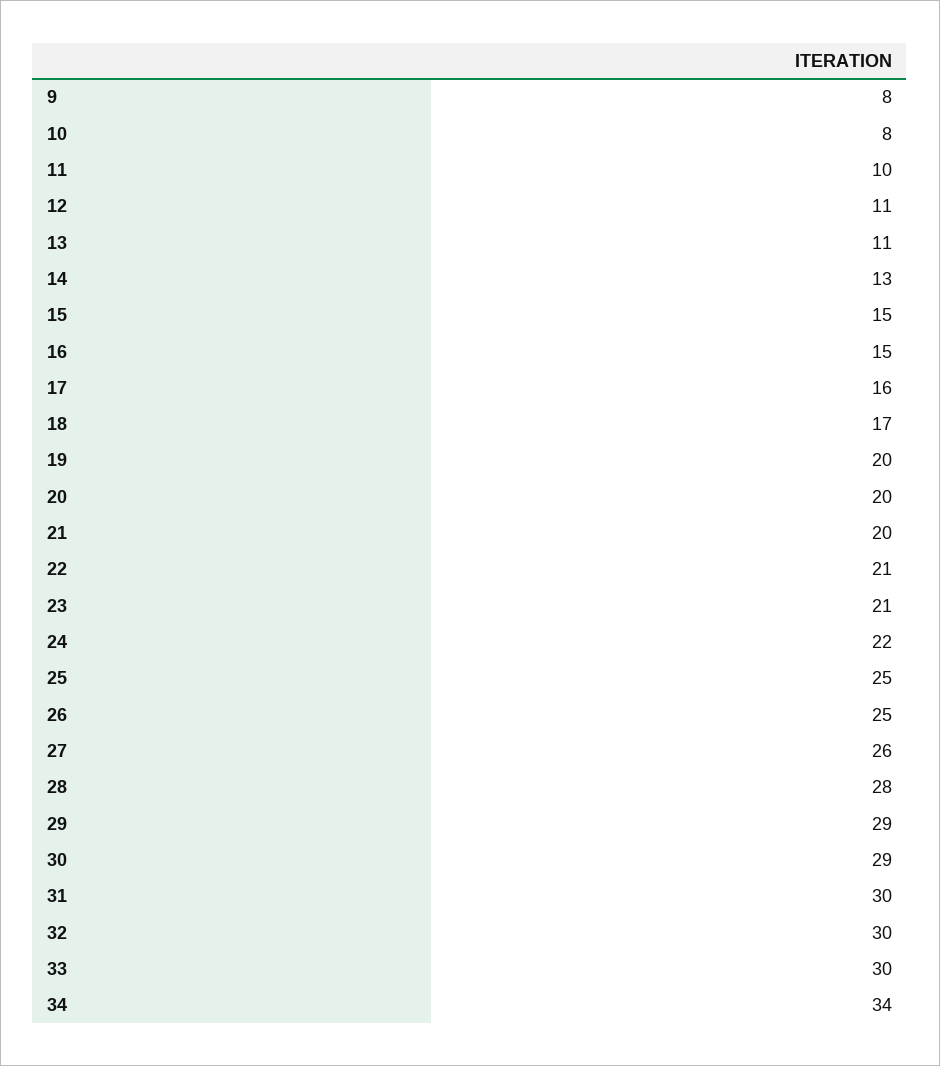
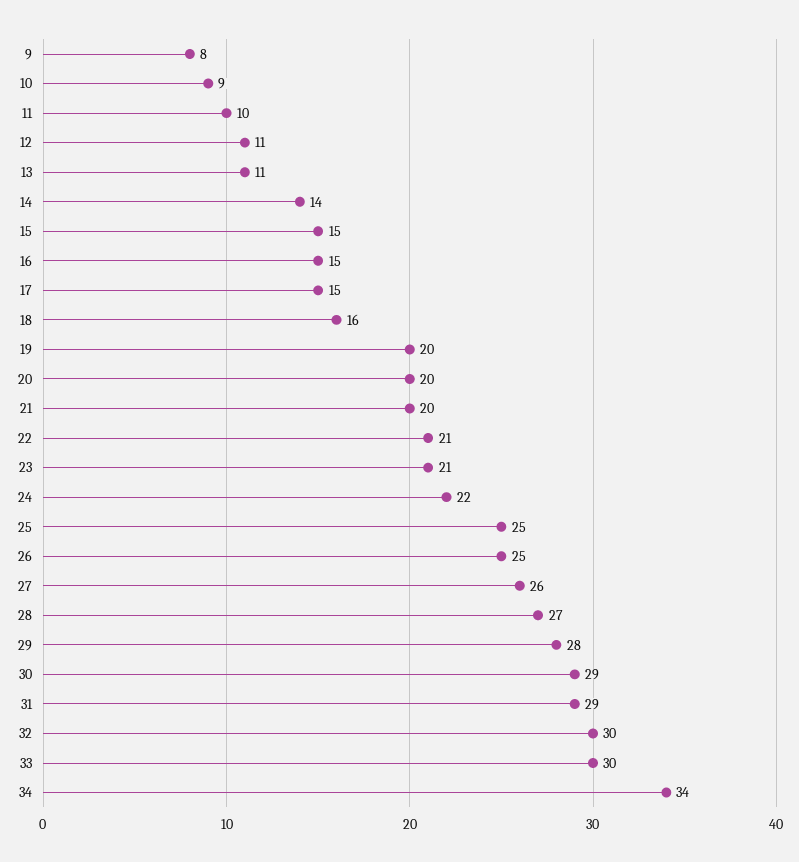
10: 8 -> 9
14: 13 -> 14
17: 16 -> 15
18: 17 -> 16
28: 28 -> 27
29: 29 -> 28
31: 30 -> 29

